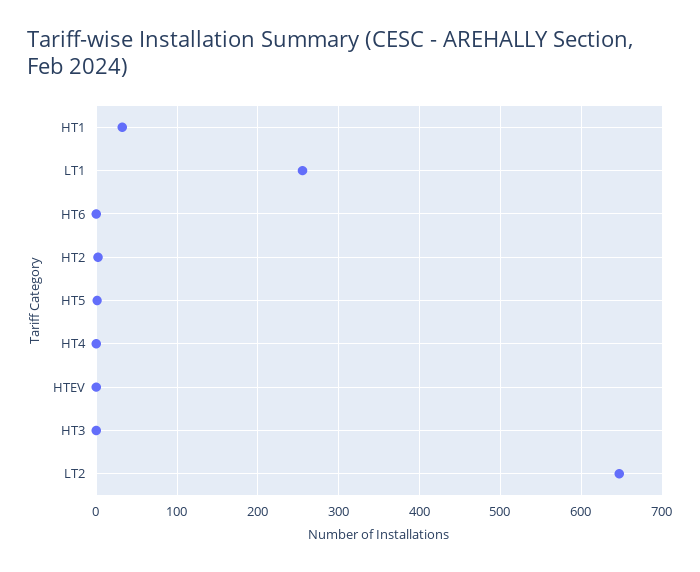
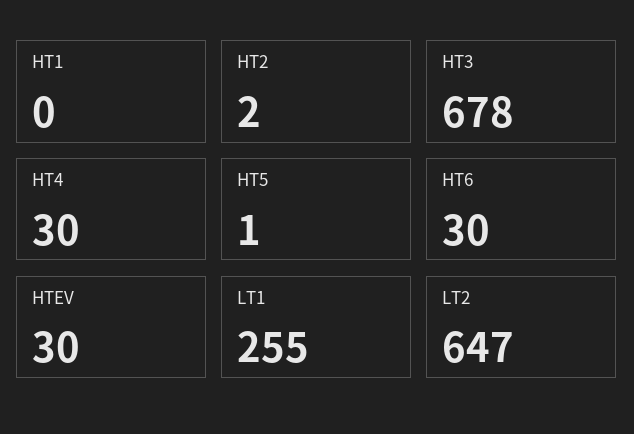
HT1: 30 -> 0
HT6: 0 -> 30
HT4: 0 -> 30
HTEV: 0 -> 30
HT3: 0 -> 678

